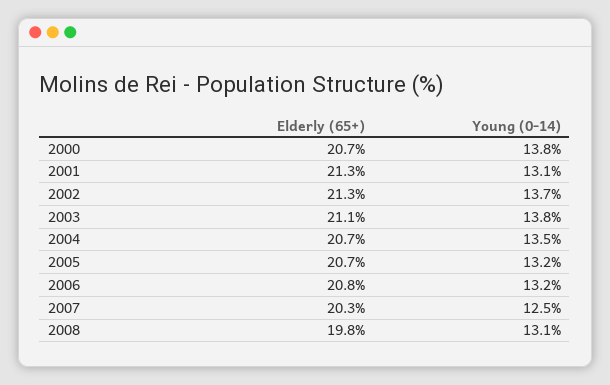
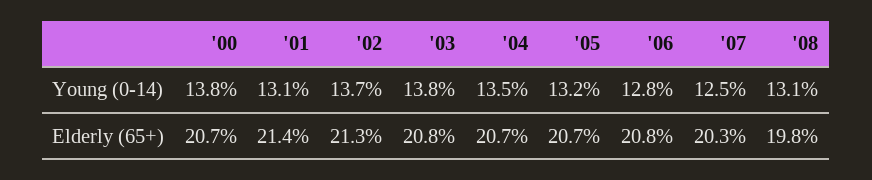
Elderly (65+), 2001: 21.3 -> 21.4
Elderly (65+), 2003: 21.1 -> 20.8
Young (0-14), 2006: 13.2 -> 12.8

